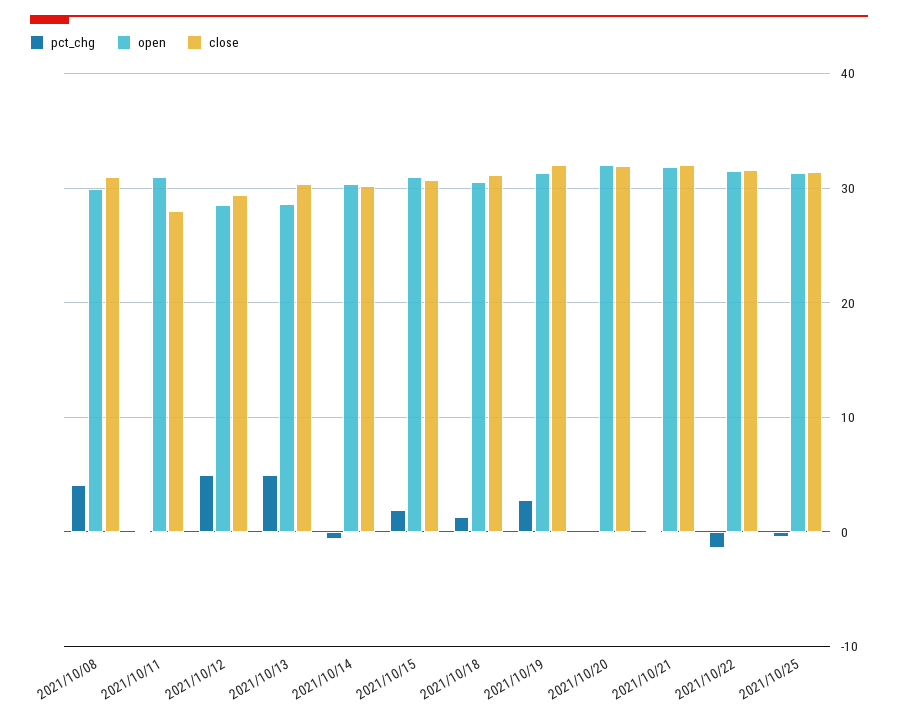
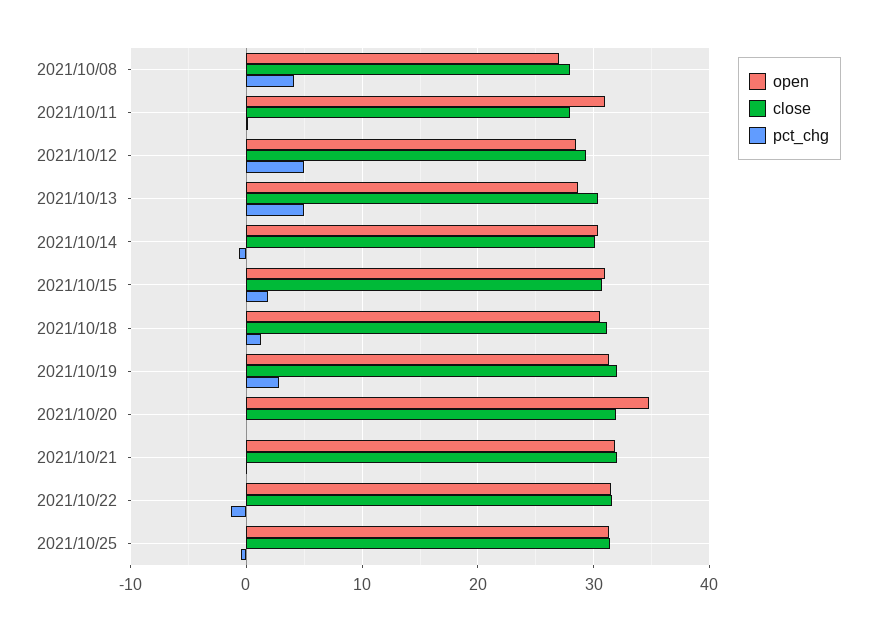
open, 2021/10/08: 30 -> 27
close, 2021/10/08: 31 -> 28
open, 2021/10/20: 32 -> 35

